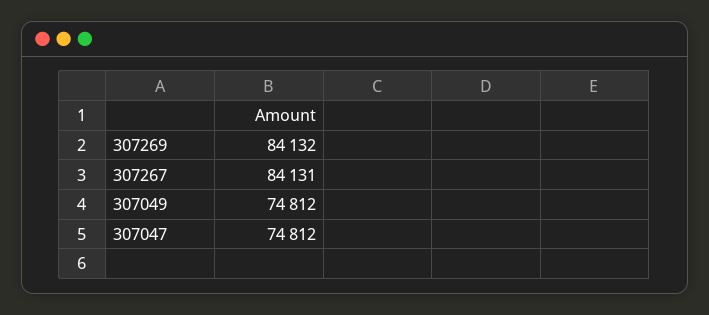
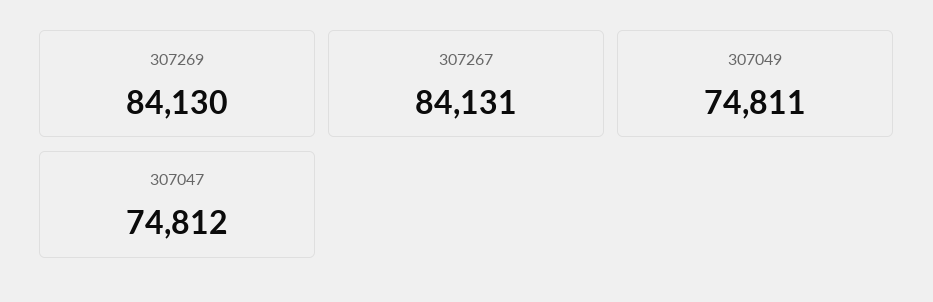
307269: 84132 -> 84130
307049: 74812 -> 74811

